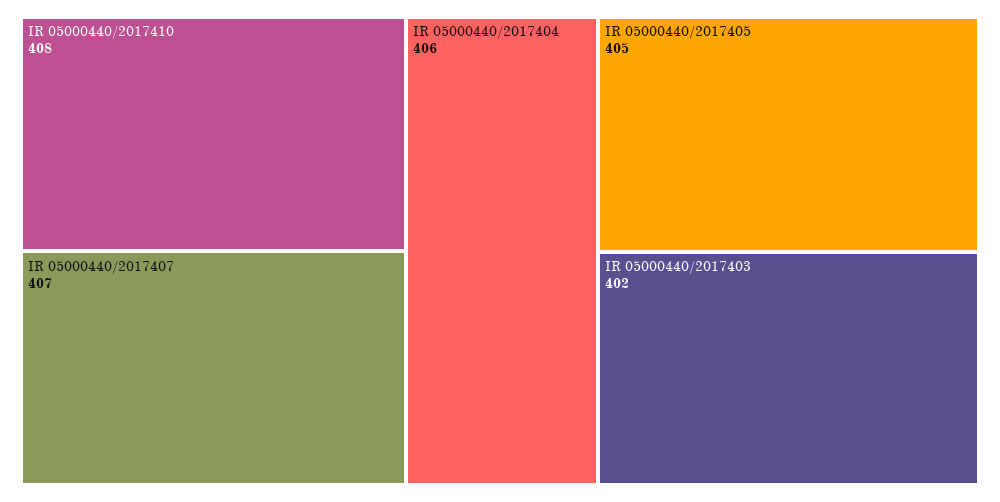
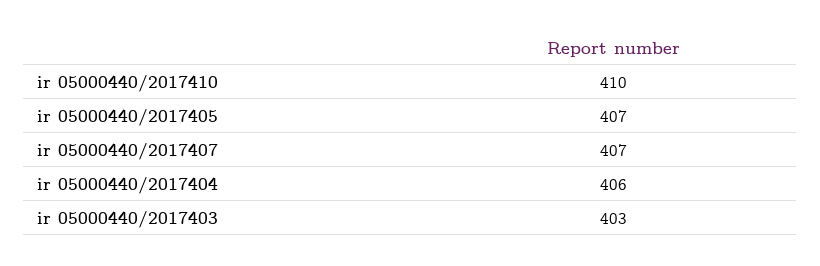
IR 05000440/2017410: 408 -> 410
IR 05000440/2017405: 405 -> 407
IR 05000440/2017403: 402 -> 403

